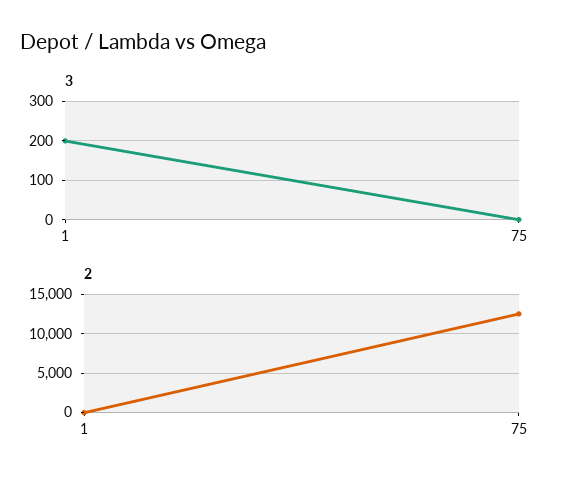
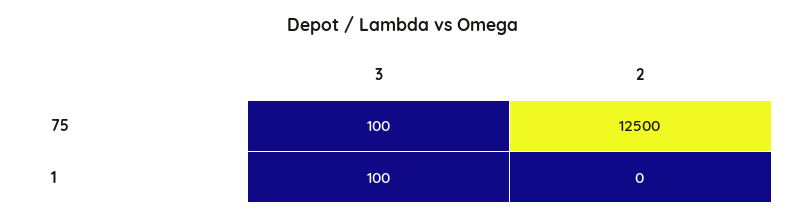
3, 1: 200 -> 100
3, 75: 0 -> 100

